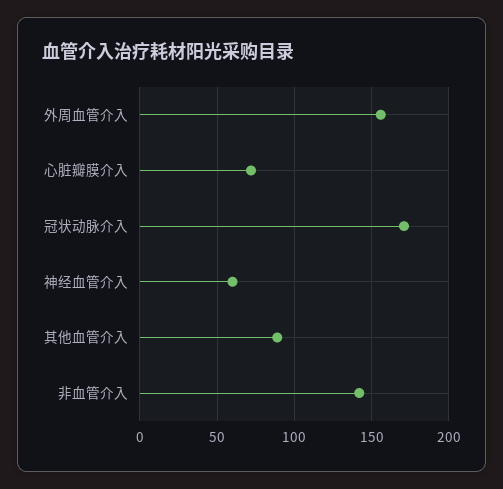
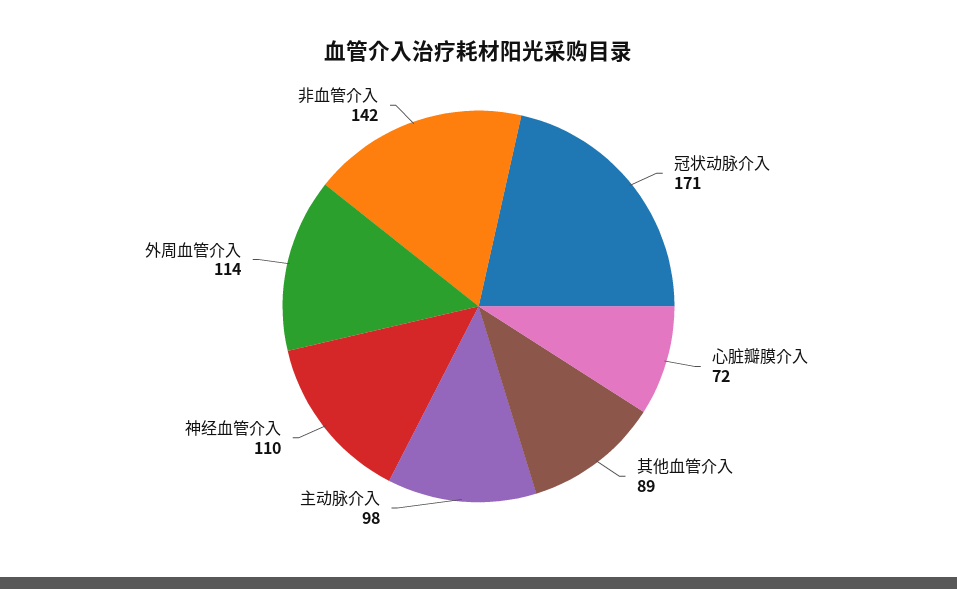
外周血管介入: 155 -> 114
神经血管介入: 60 -> 110
主动脉介入: none -> 98

